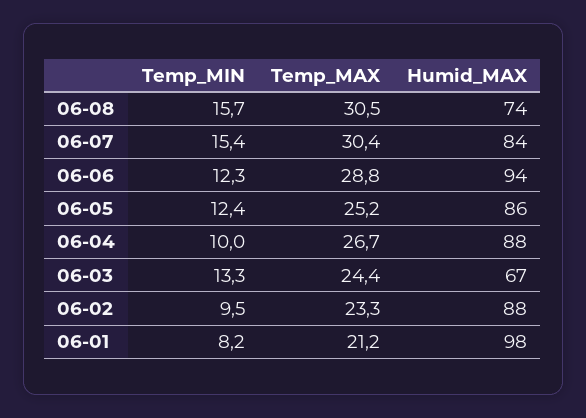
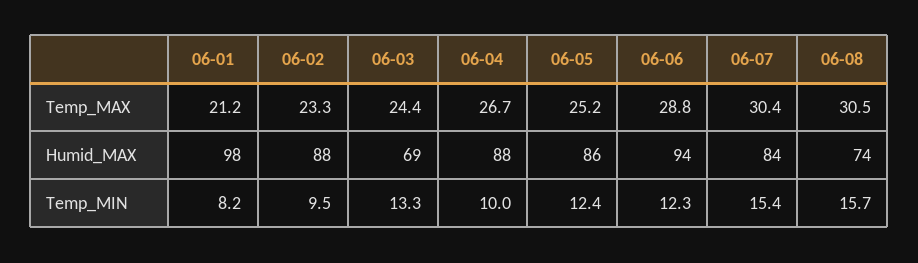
Humid_MAX, 06-03: 67 -> 69

